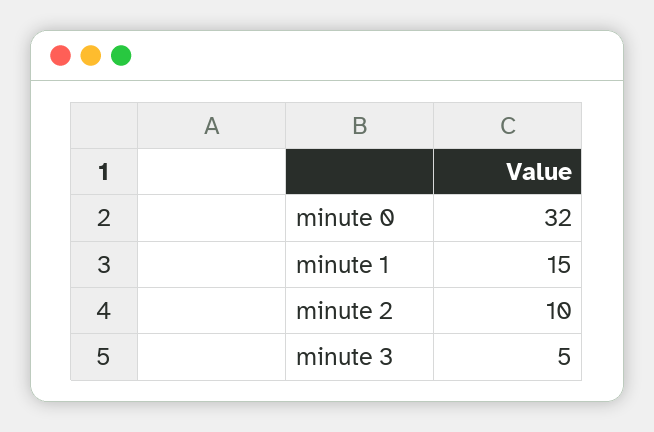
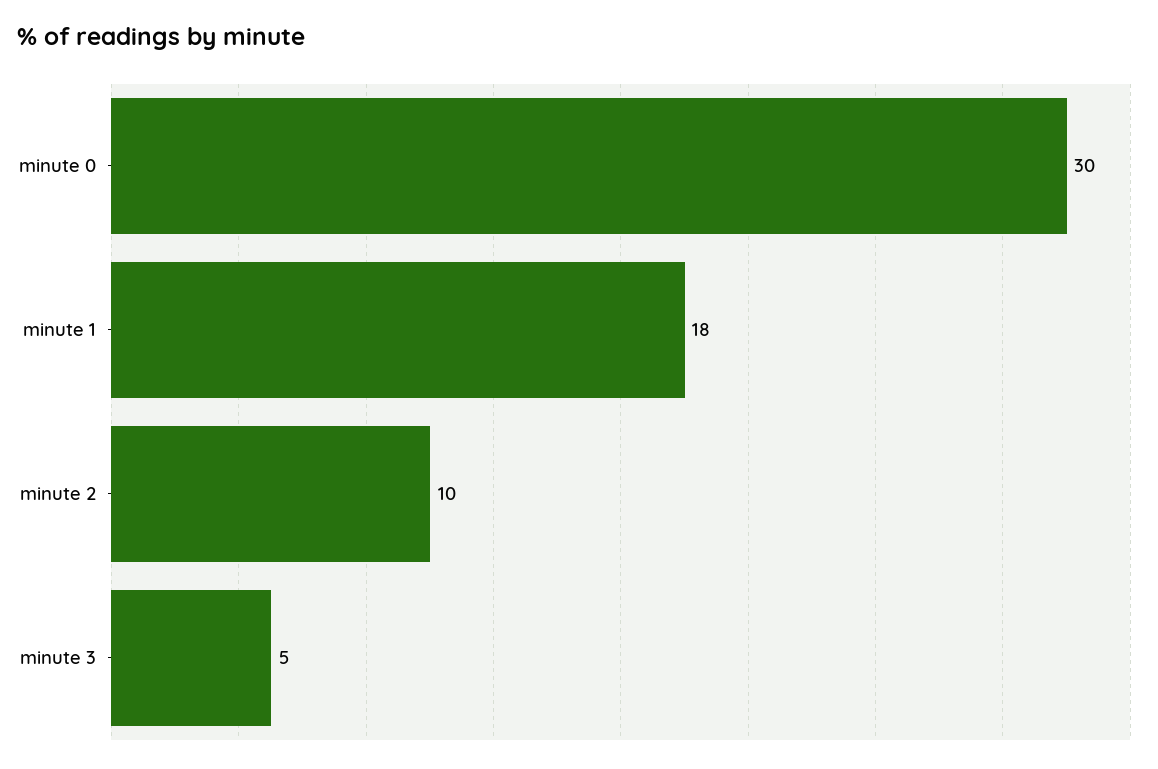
minute 0: 32 -> 30
minute 1: 15 -> 18

